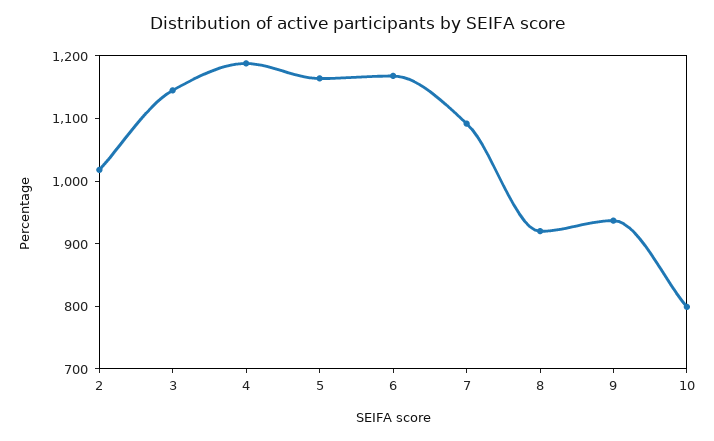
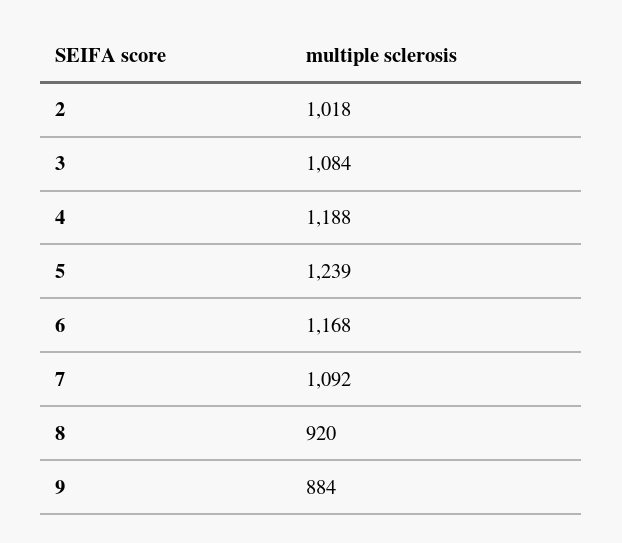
3: 1140 -> 1084
5: 1160 -> 1239
9: 940 -> 884
10: 800 -> none

